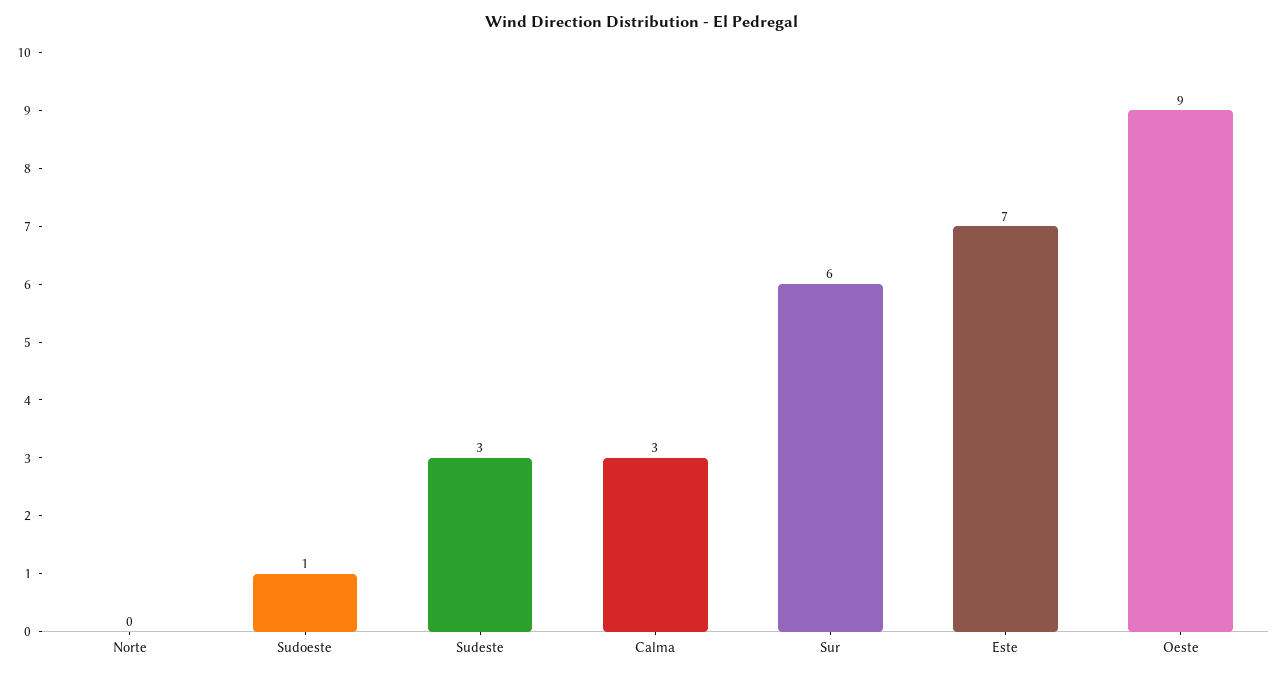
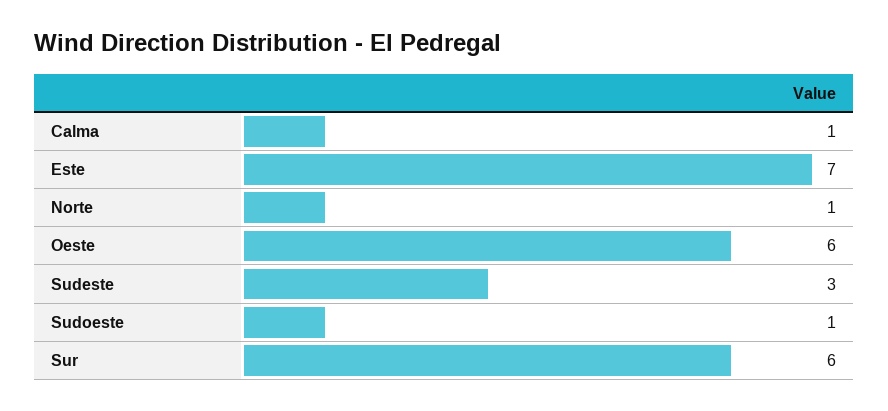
Norte: 0 -> 1
Calma: 3 -> 1
Oeste: 9 -> 6

